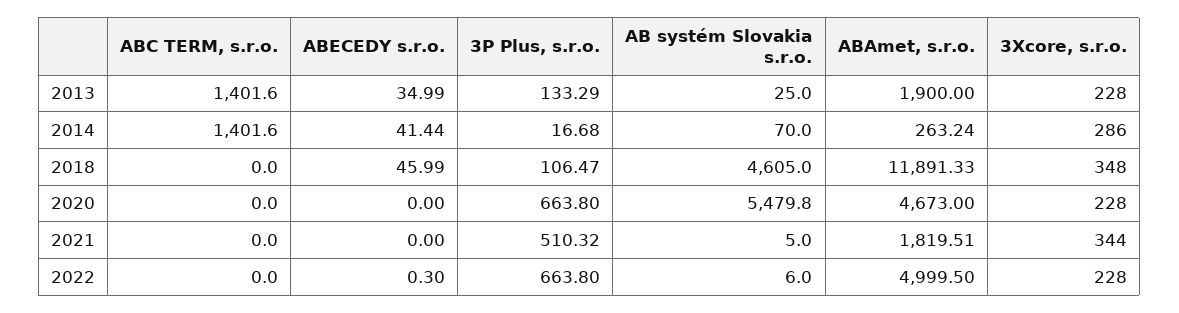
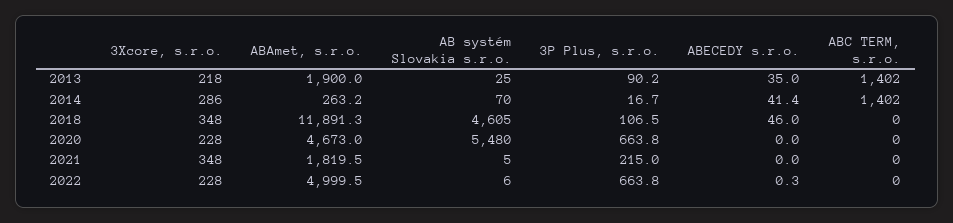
3P Plus, s.r.o., 2013: 133.29 -> 90.2
3Xcore, s.r.o., 2013: 228 -> 218
3P Plus, s.r.o., 2021: 510.32 -> 215
3Xcore, s.r.o., 2021: 344 -> 348

